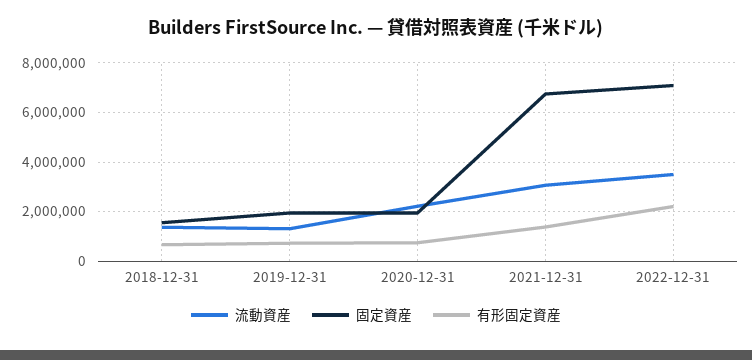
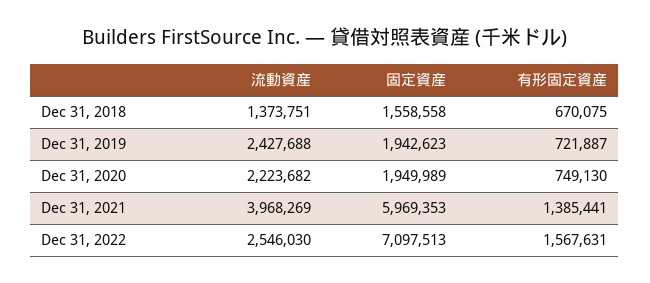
流動資産, 2019-12-31: 1250000 -> 2427688
流動資産, 2021-12-31: 3000000 -> 3968269
固定資産, 2021-12-31: 6750000 -> 5969353
流動資産, 2022-12-31: 3500000 -> 2546030
有形固定資産, 2022-12-31: 2250000 -> 1567631

